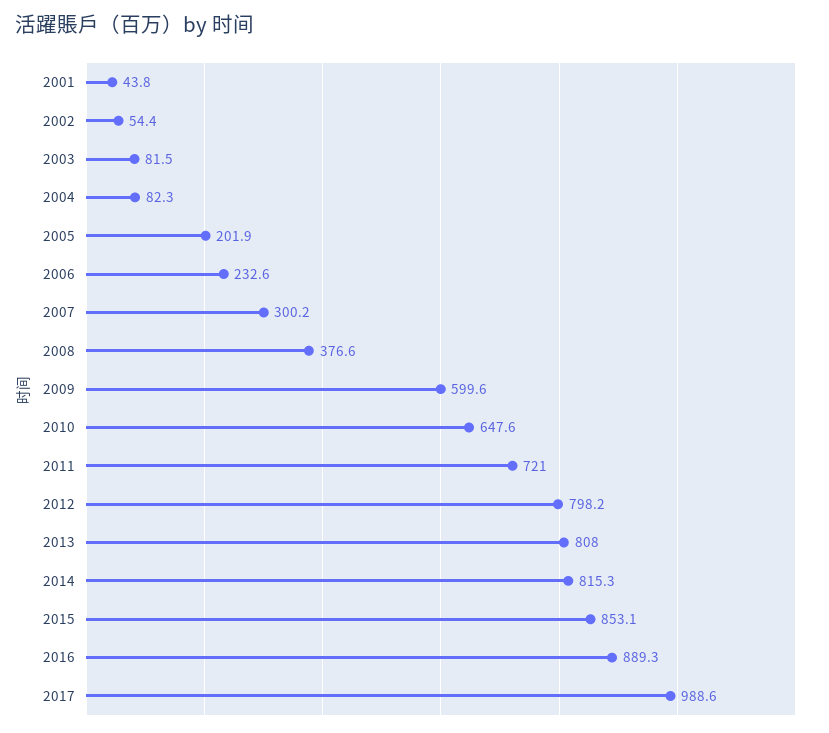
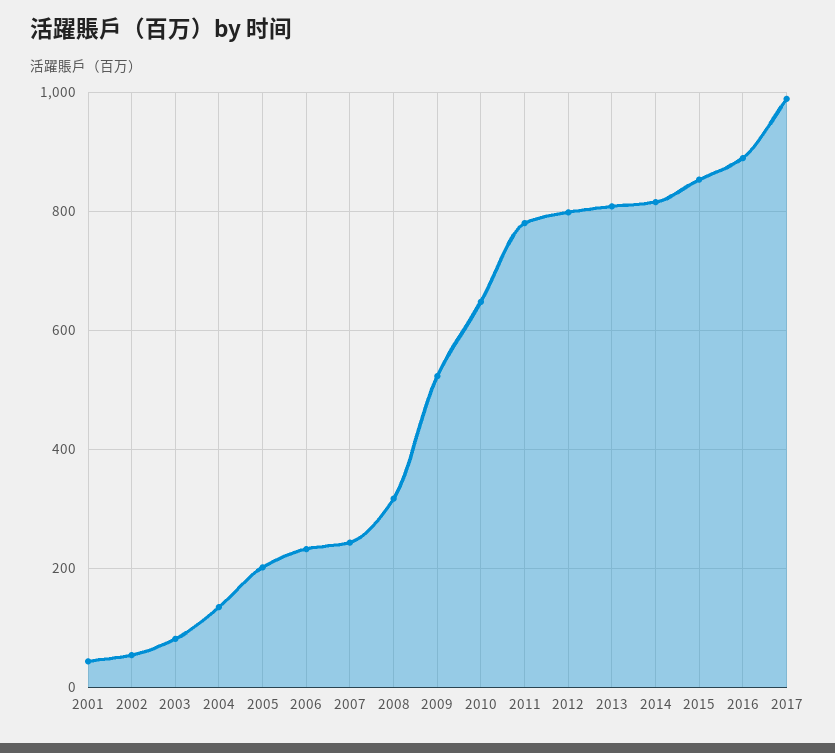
2004: 82.3 -> 140
2007: 300.2 -> 240
2008: 376.6 -> 320
2009: 599.6 -> 520
2011: 721 -> 780

